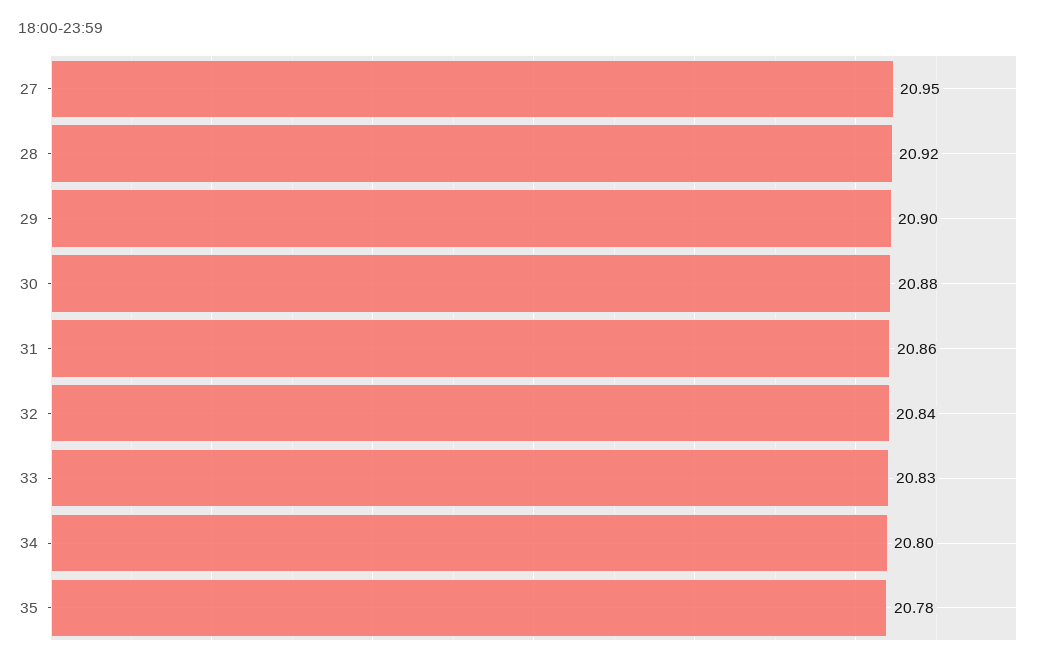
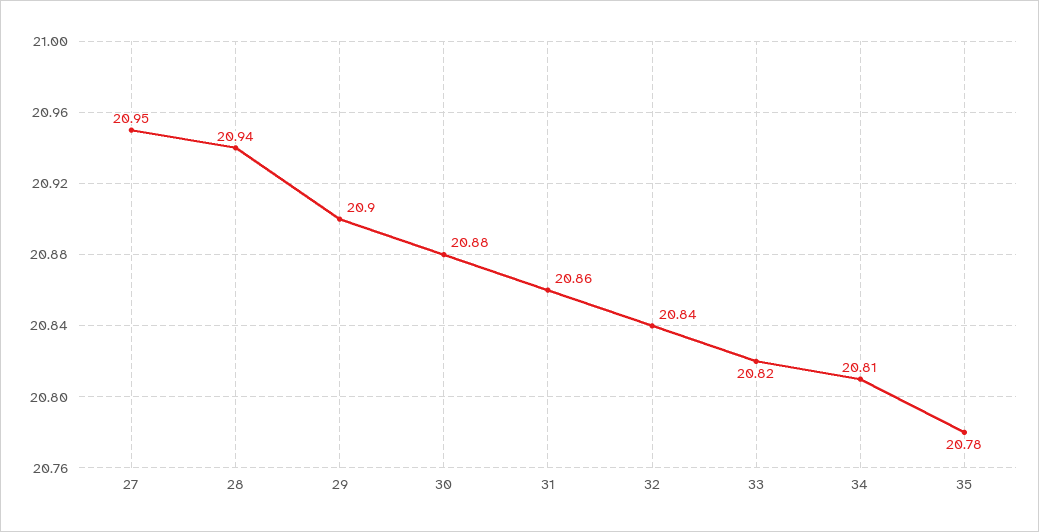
28: 20.92 -> 20.94
33: 20.83 -> 20.82
34: 20.8 -> 20.81

